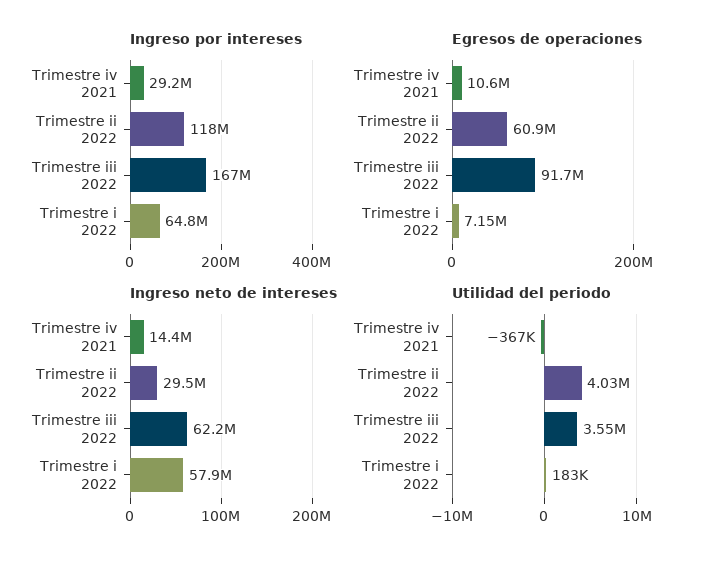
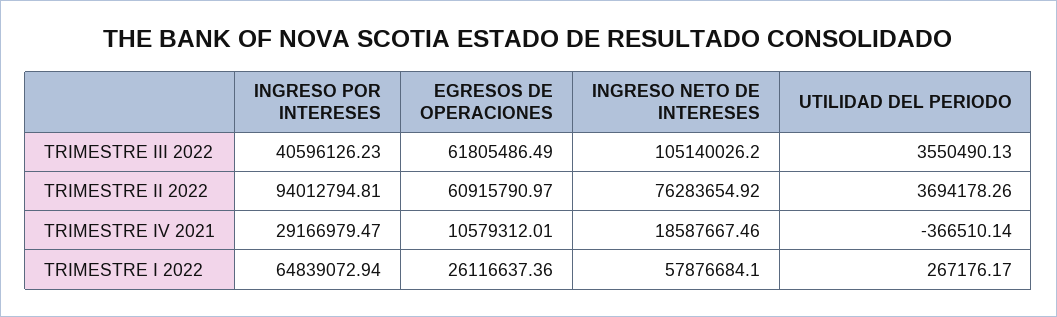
Ingreso por intereses, Trimestre ii 2022: 118000000 -> 94012794.81
Ingreso por intereses, Trimestre iii 2022: 167000000 -> 40596126.23
Egresos de operaciones, Trimestre iii 2022: 91700000 -> 61805486.49
Egresos de operaciones, Trimestre i 2022: 7150000 -> 26116637.36
Ingreso neto de intereses, Trimestre iv 2021: 14400000 -> 18587667.46
Ingreso neto de intereses, Trimestre ii 2022: 29500000 -> 76283654.92
Ingreso neto de intereses, Trimestre iii 2022: 62200000 -> 105140026.2
Utilidad del periodo, Trimestre ii 2022: 4030000 -> 3694178.26
Utilidad del periodo, Trimestre i 2022: 183000 -> 267176.17

